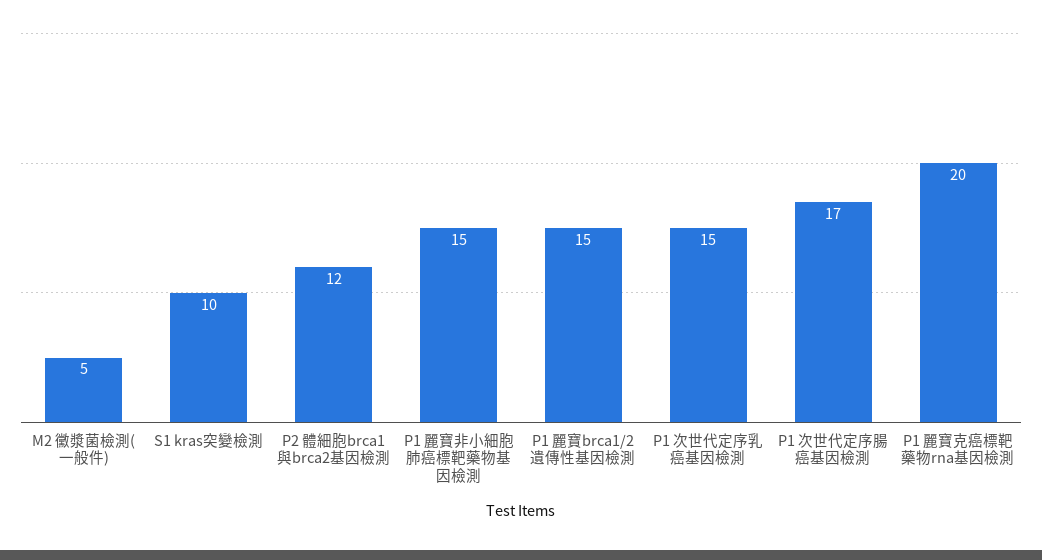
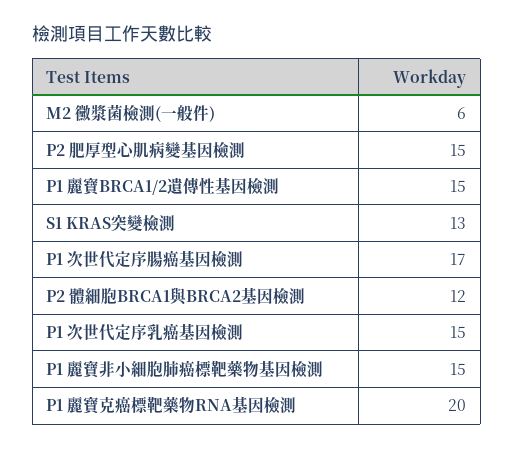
M2 黴漿菌檢測(一般件): 5 -> 6
S1 kras突變檢測: 10 -> 13
P2 肥厚型心肌病變基因檢測: none -> 15

